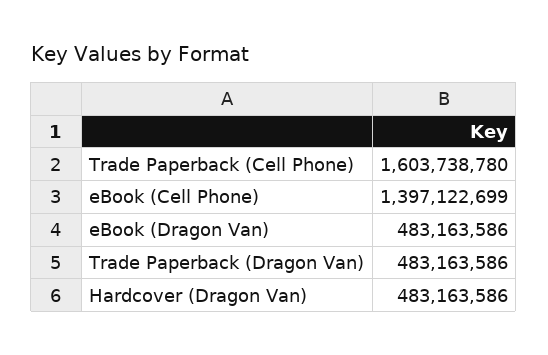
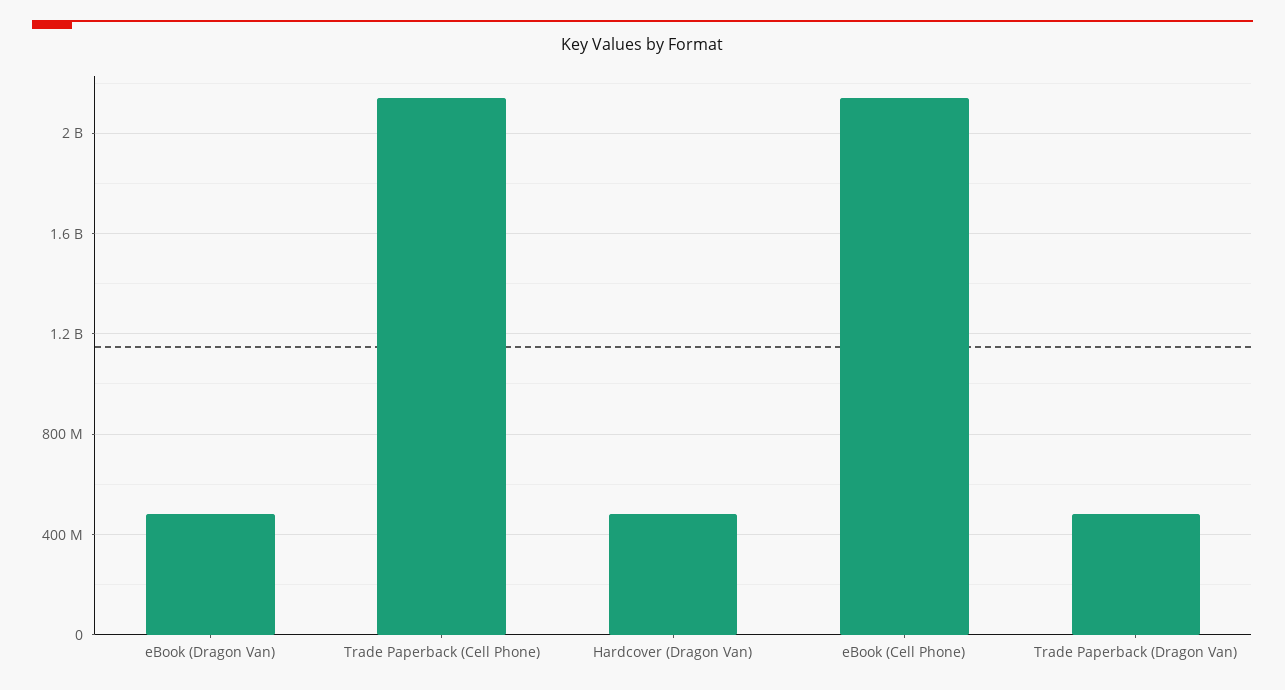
Trade Paperback (Cell Phone): 1603738780 -> 2150000000
eBook (Cell Phone): 1397122699 -> 2150000000

